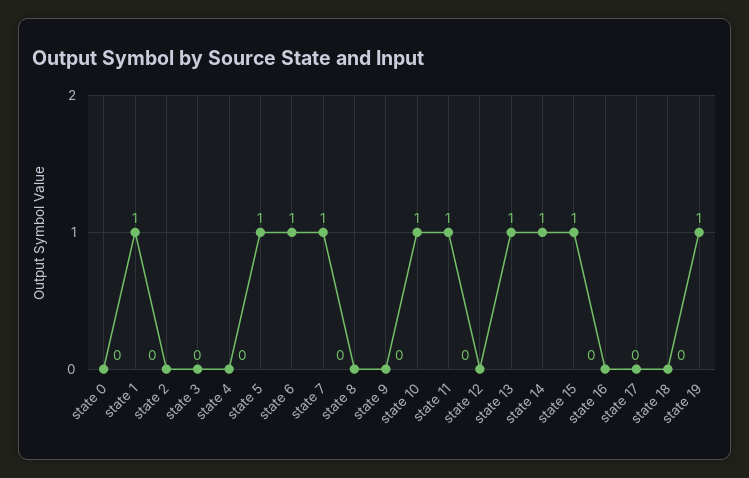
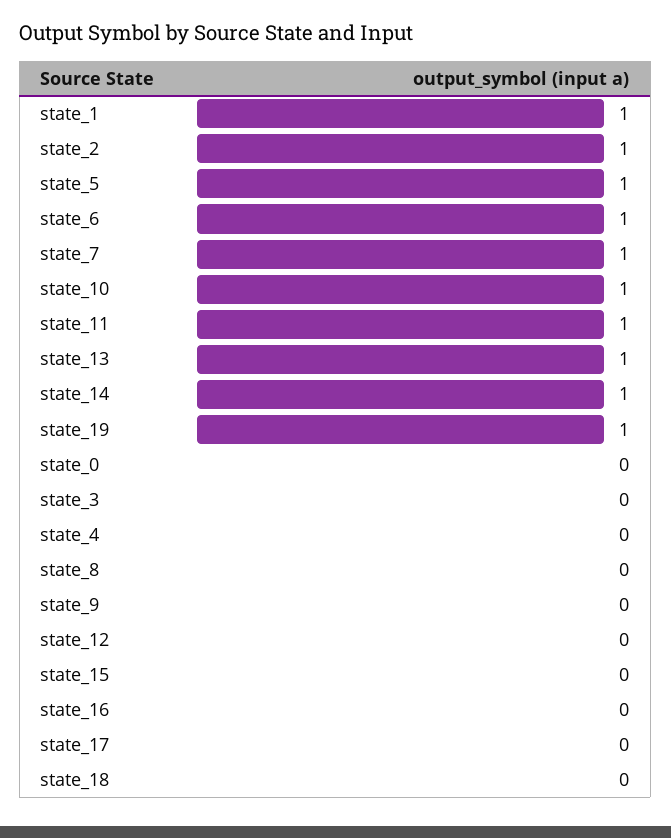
state 2: 0 -> 1
state 15: 1 -> 0

